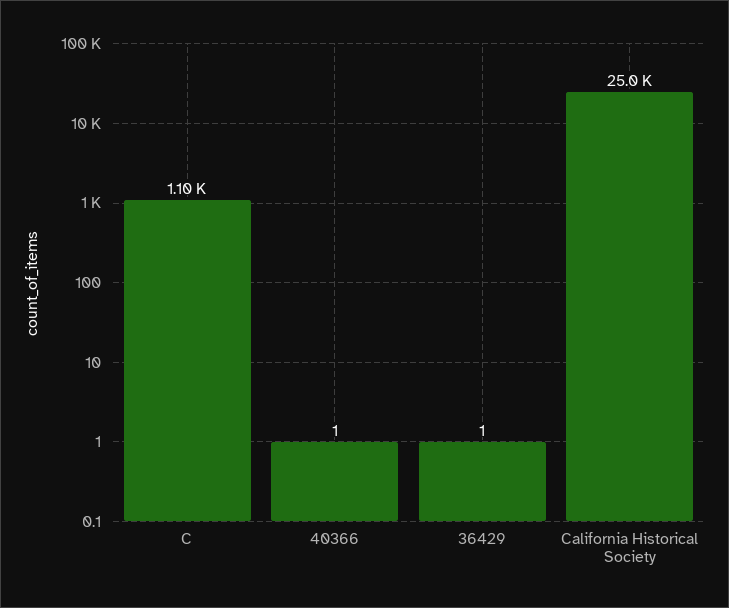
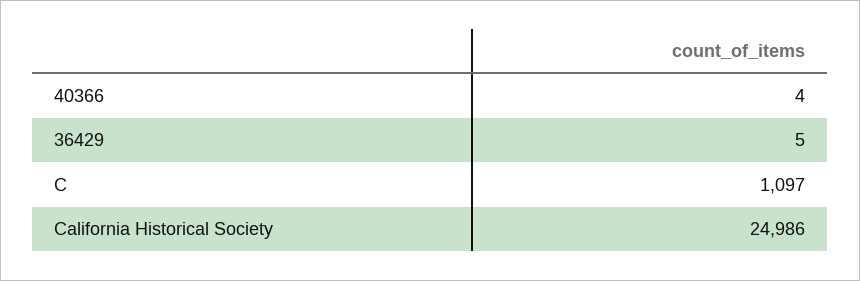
40366: 1 -> 4
36429: 1 -> 5

